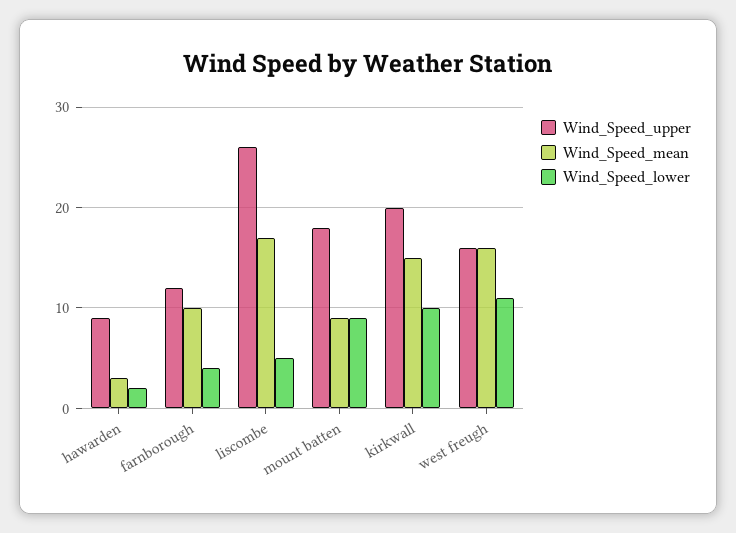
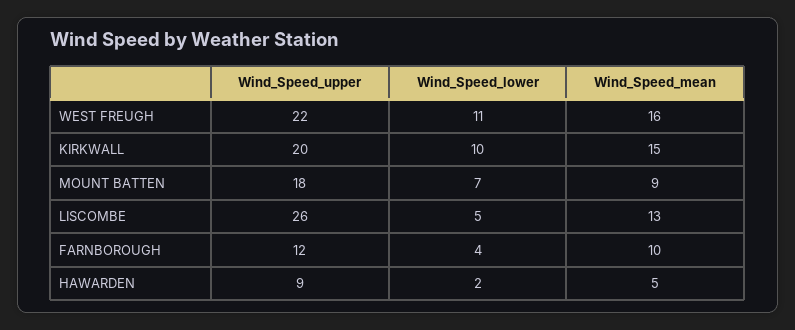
Wind_Speed_mean, hawarden: 3 -> 5
Wind_Speed_mean, liscombe: 17 -> 13
Wind_Speed_lower, mount batten: 9 -> 7
Wind_Speed_upper, west freugh: 16 -> 22

